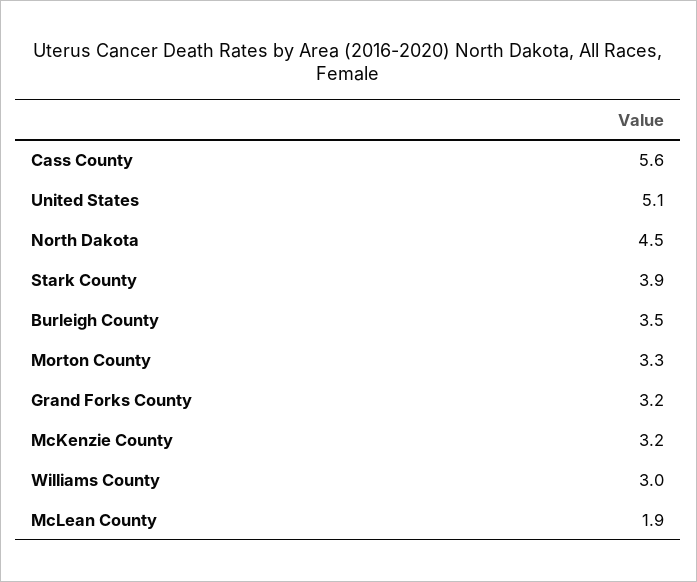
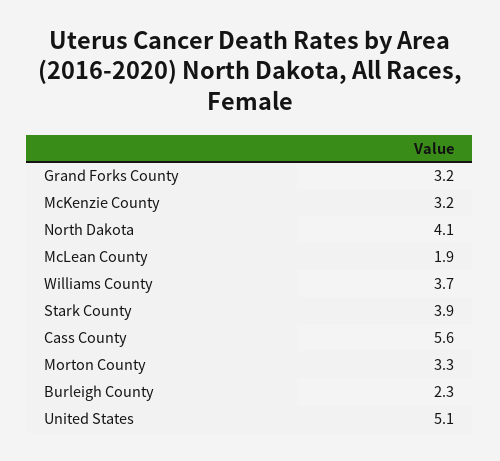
North Dakota: 4.5 -> 4.1
Burleigh County: 3.5 -> 2.3
Williams County: 3 -> 3.7

